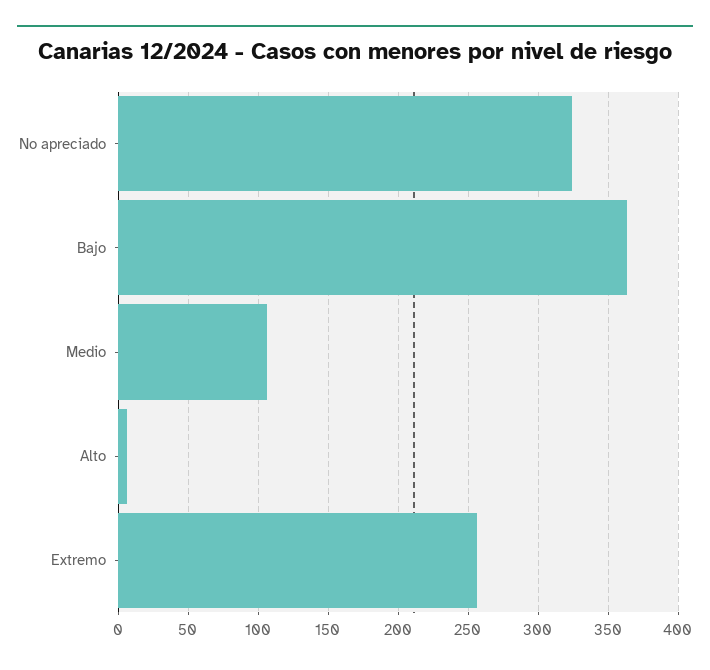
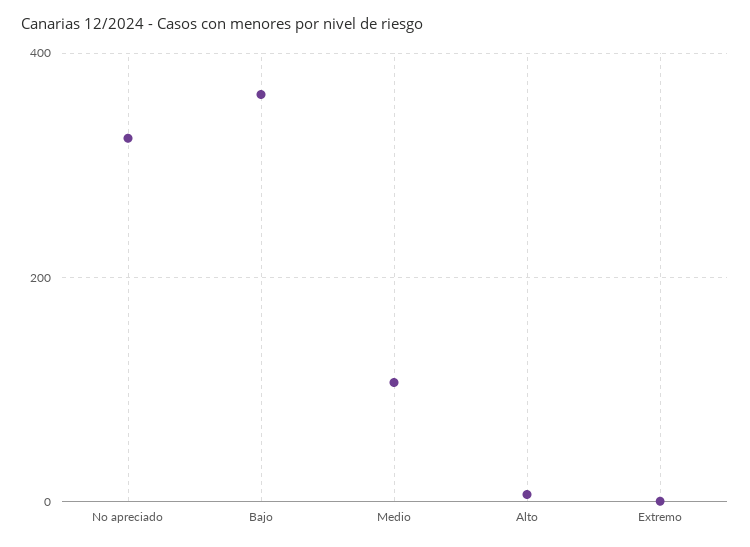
Extremo: 255 -> 0

